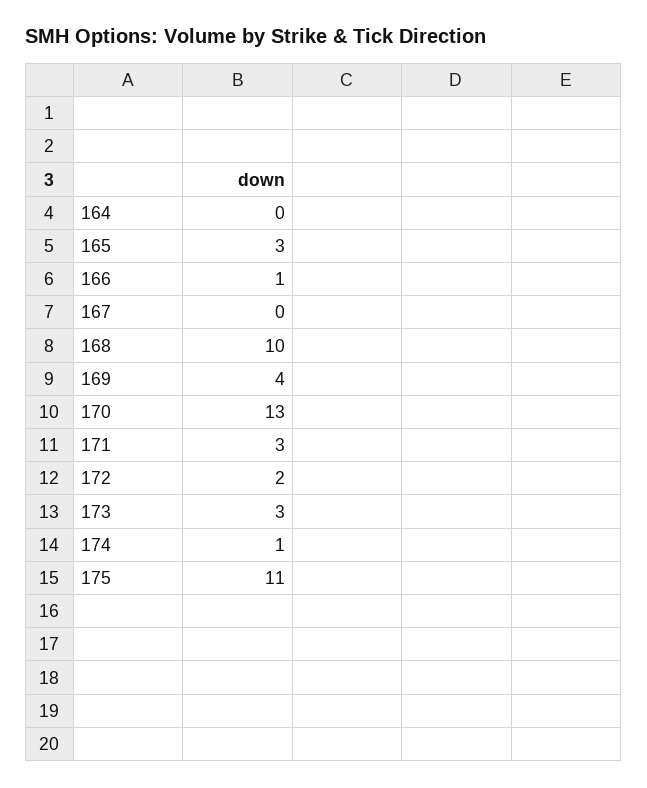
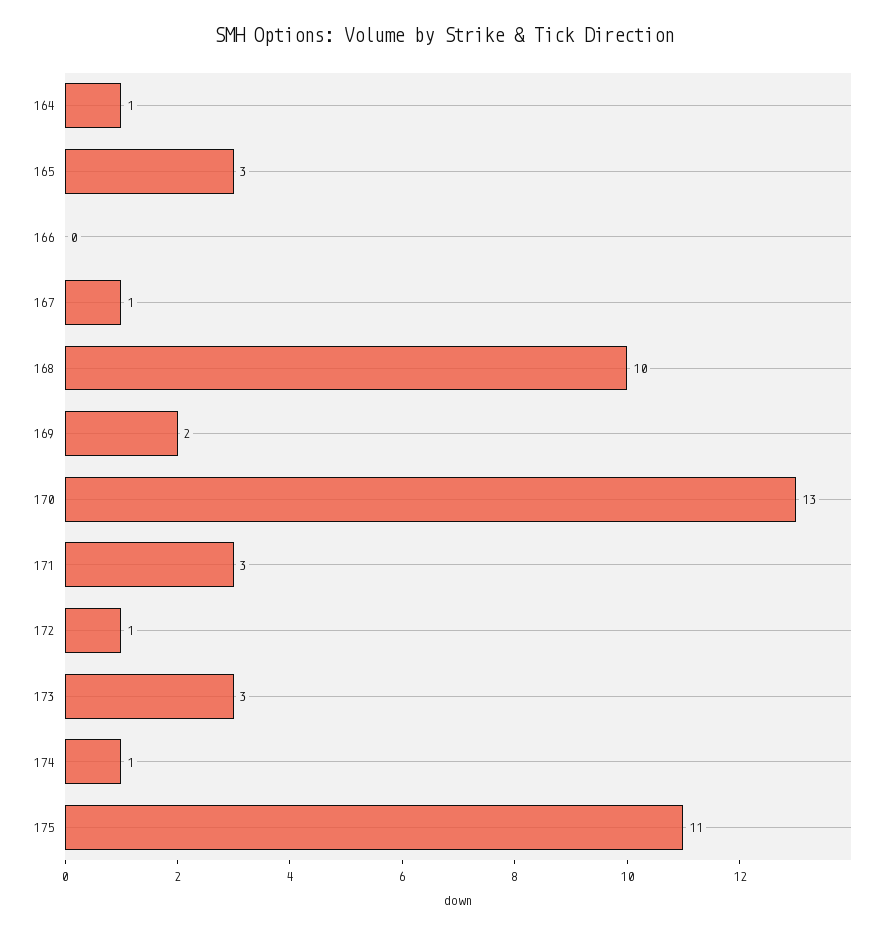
164: 0 -> 1
166: 1 -> 0
167: 0 -> 1
169: 4 -> 2
172: 2 -> 1

